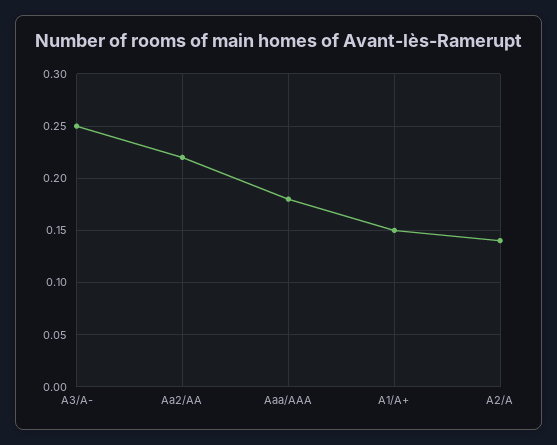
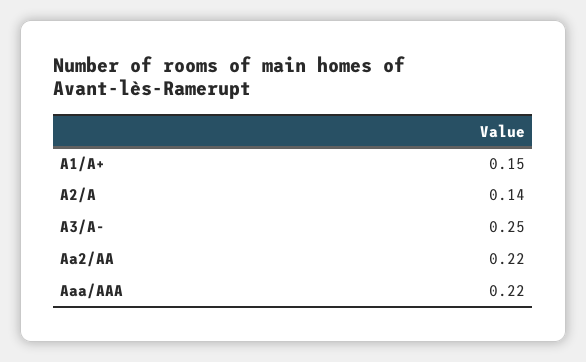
Aaa/AAA: 0.18 -> 0.22

